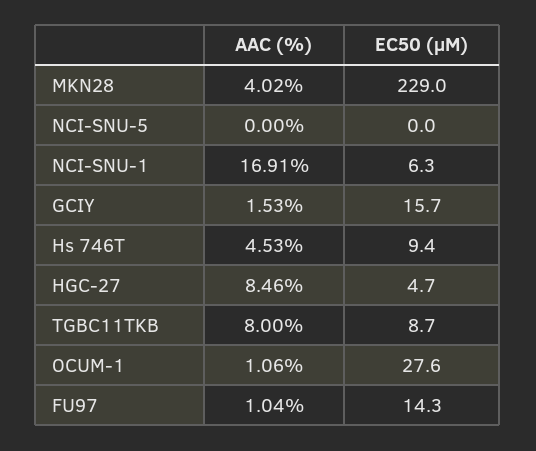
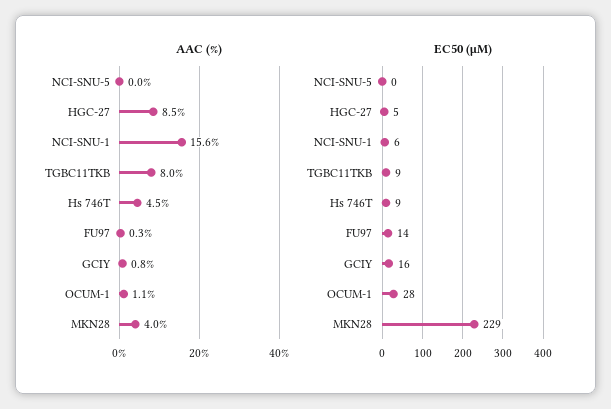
AAC (%), NCI-SNU-1: 16.91 -> 15.6
AAC (%), GCIY: 1.53 -> 0.8
AAC (%), FU97: 1.04 -> 0.3

